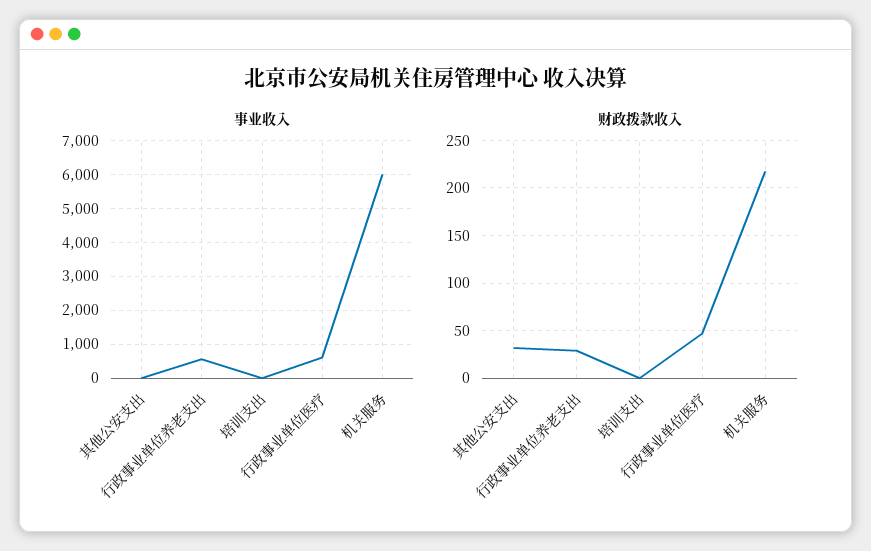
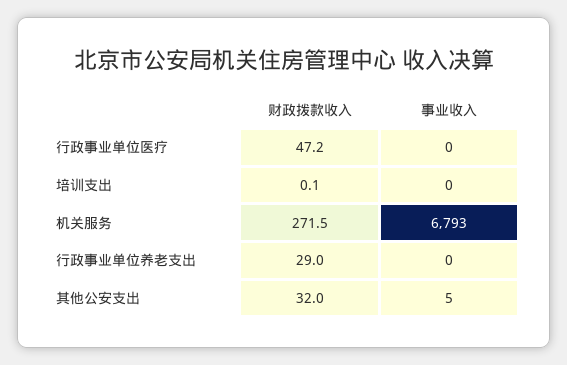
事业收入, 行政事业单位养老支出: 600 -> 0
事业收入, 行政事业单位医疗: 600 -> 0
事业收入, 机关服务: 6000 -> 6793
财政拨款收入, 机关服务: 220 -> 271.5

